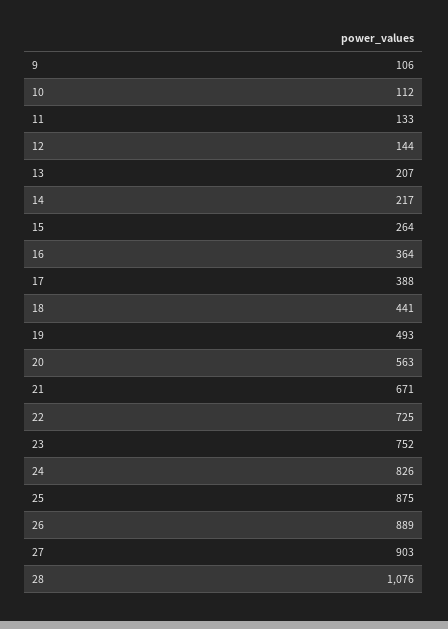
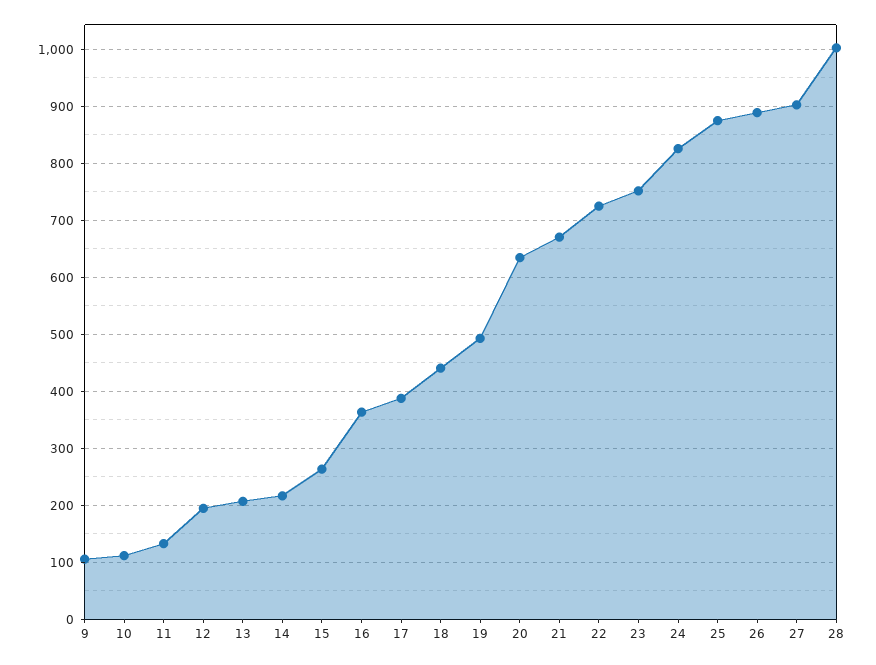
12: 144 -> 200
20: 563 -> 640
28: 1076 -> 1000

